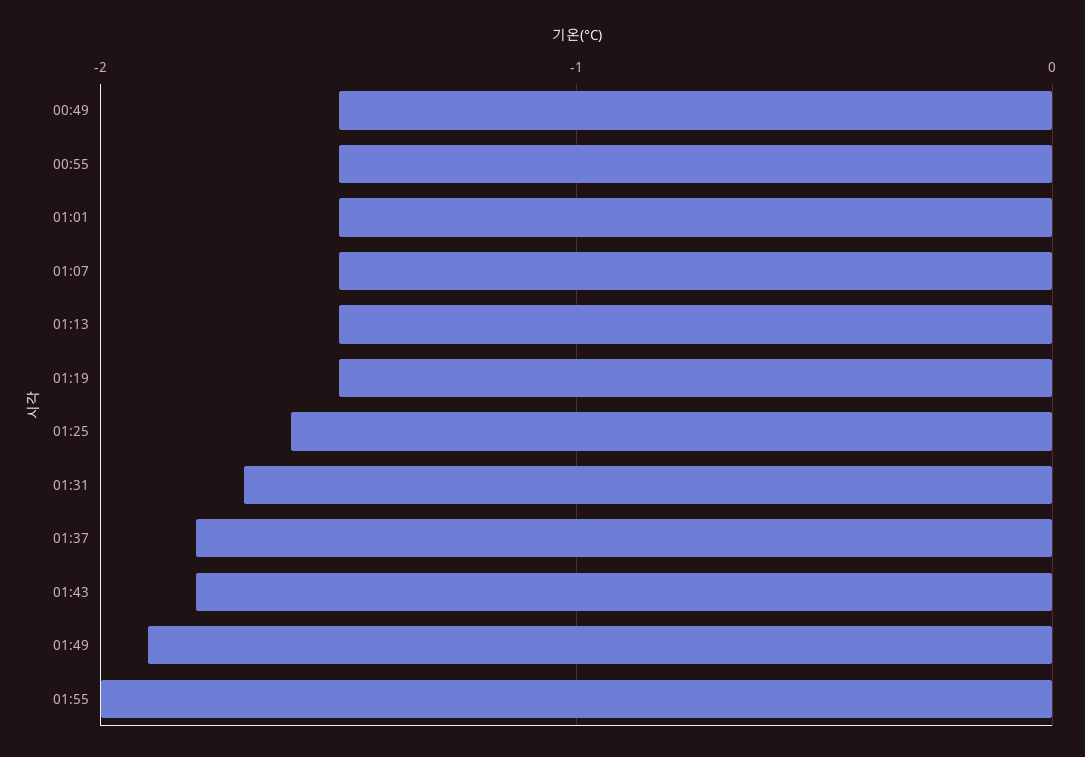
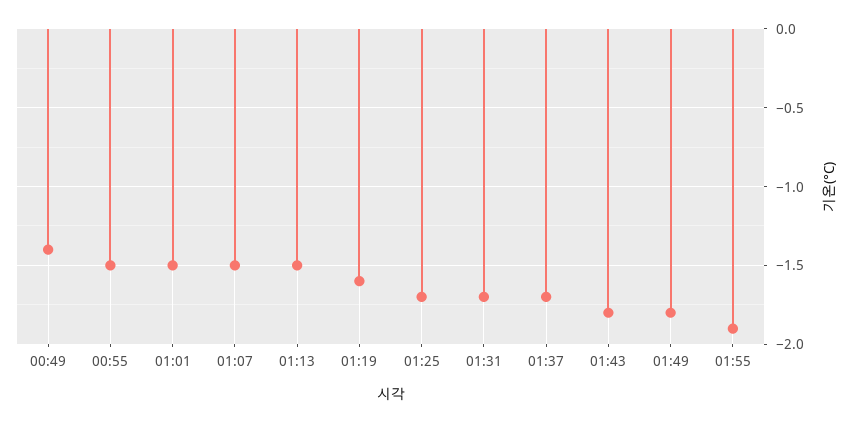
00:49: -1.5 -> -1.4
01:19: -1.5 -> -1.6
01:25: -1.6 -> -1.7
01:37: -1.8 -> -1.7
01:49: -1.9 -> -1.8
01:55: -2 -> -1.9

